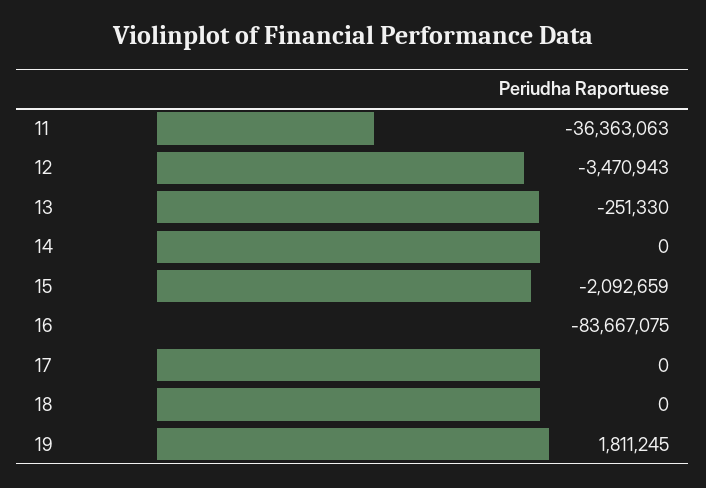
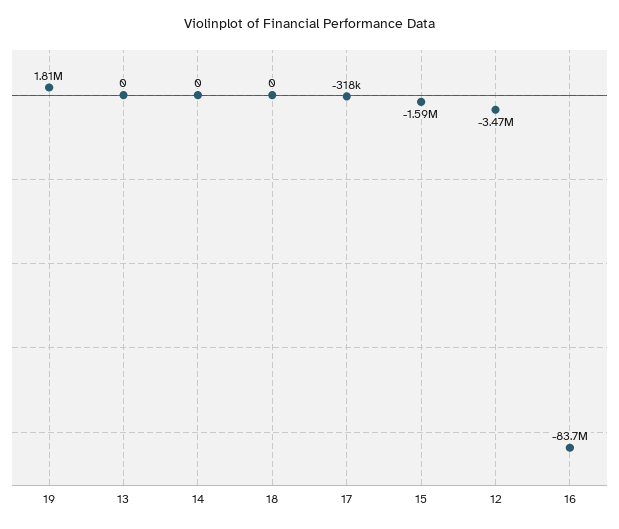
11: -36363063 -> none
13: -251330 -> 0
15: -2092659 -> -1590000
17: 0 -> -318000

